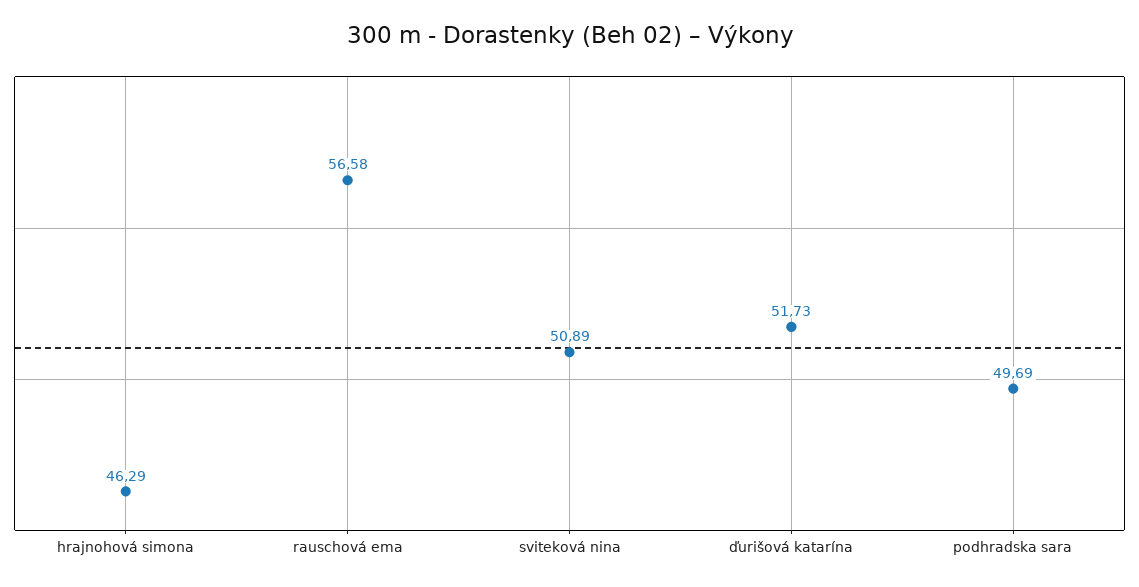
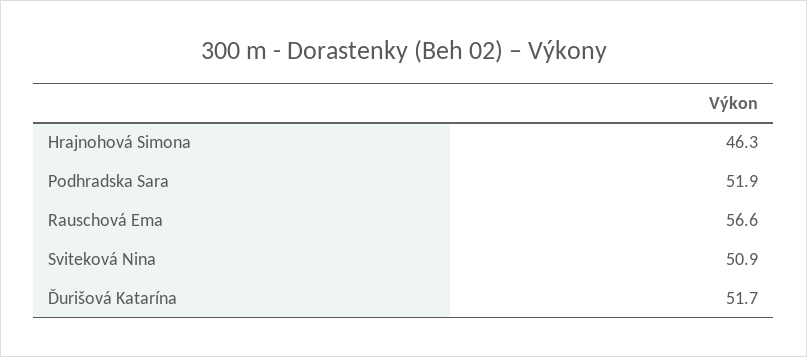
podhradska sara: 49.69 -> 51.9

